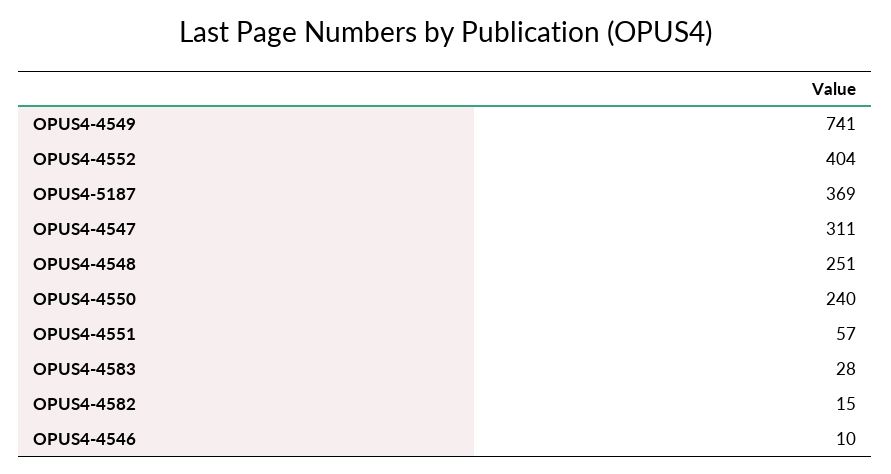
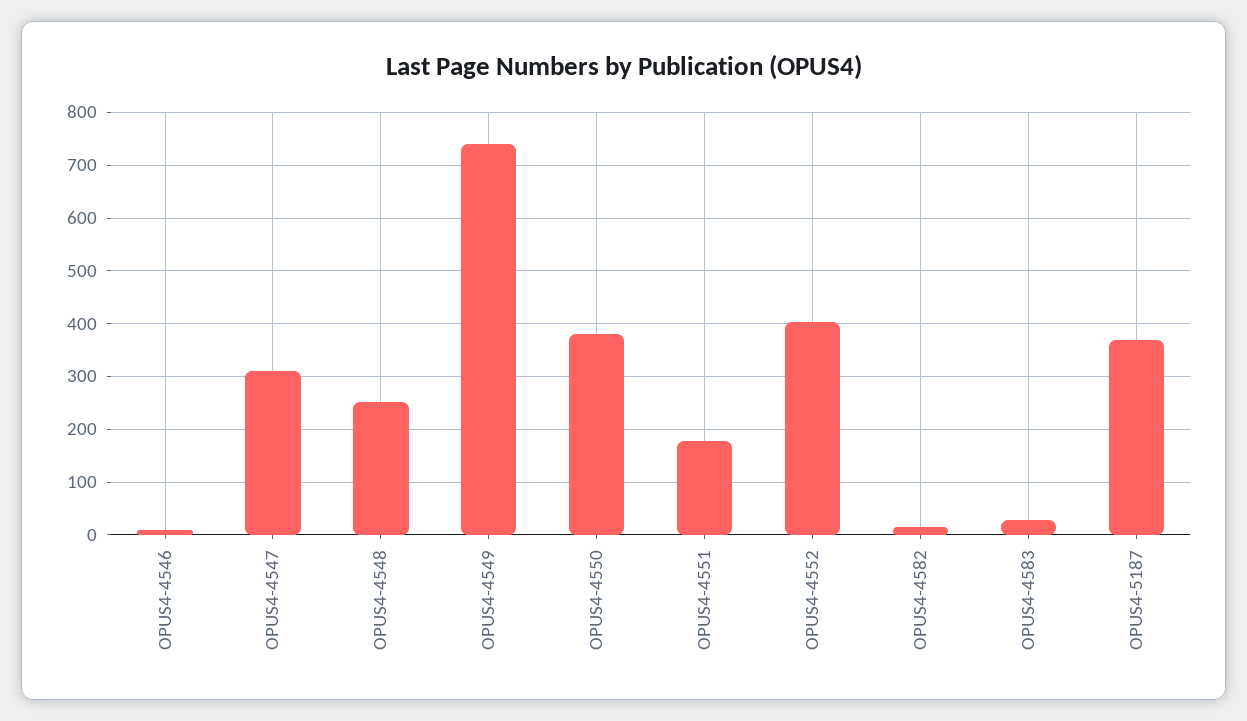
OPUS4-4550: 240 -> 380
OPUS4-4551: 57 -> 180

